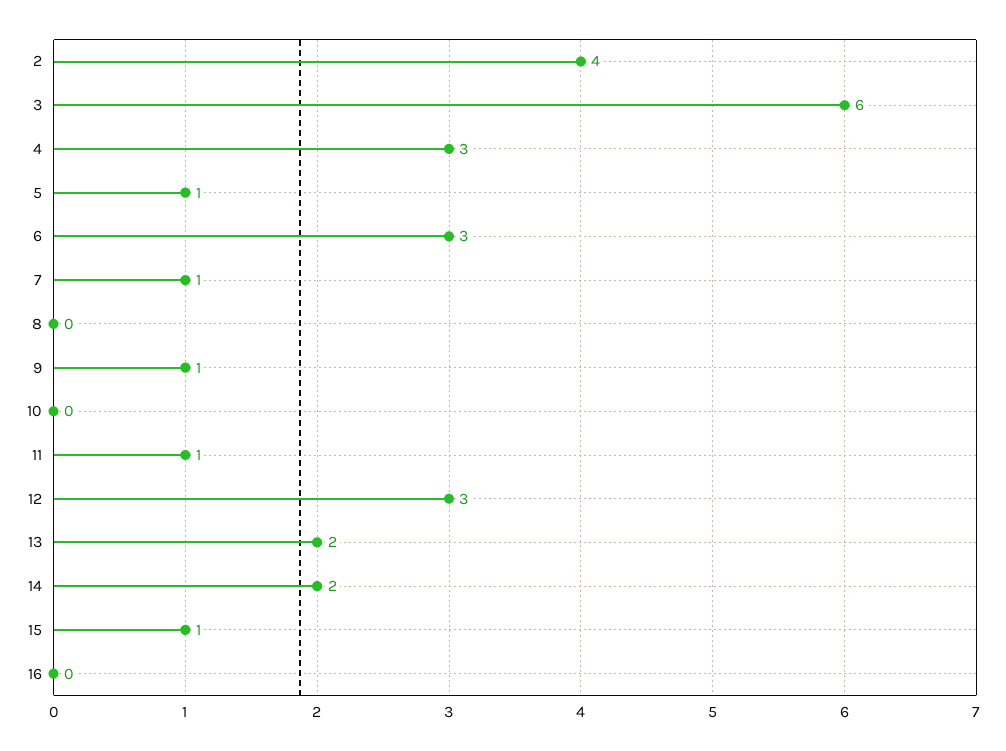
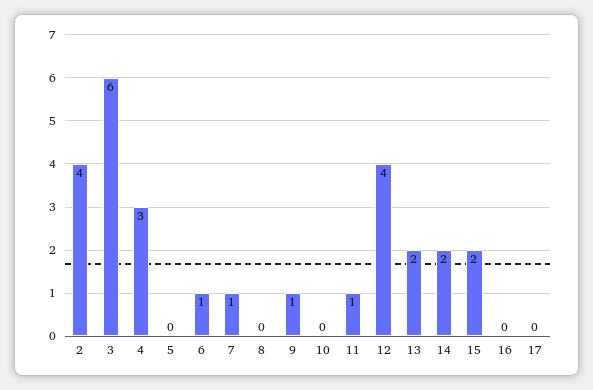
5: 1 -> 0
6: 3 -> 1
12: 3 -> 4
15: 1 -> 2
17: none -> 0

